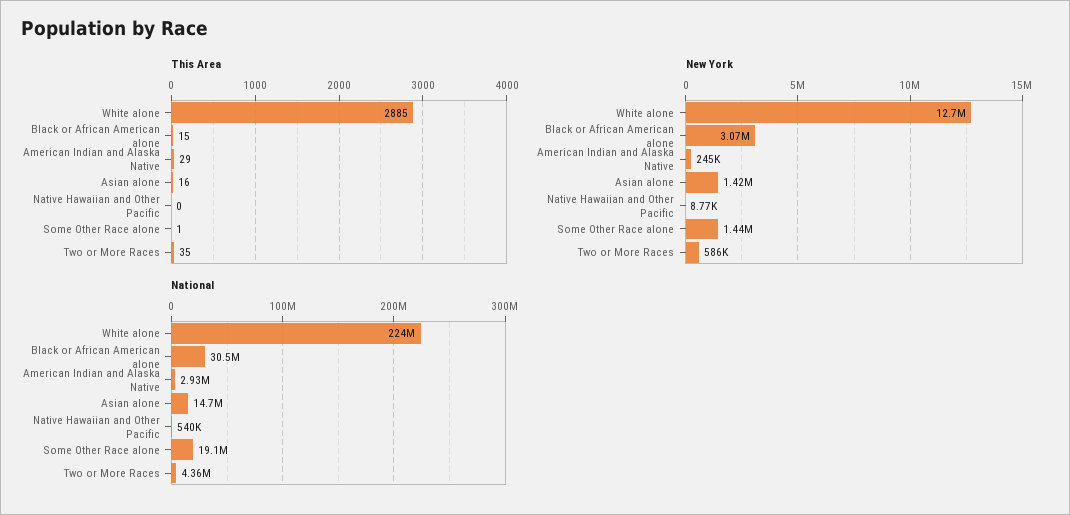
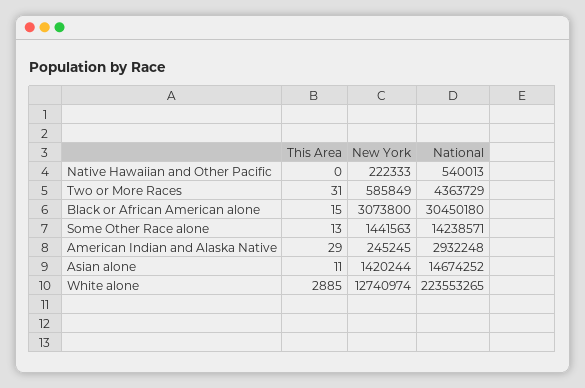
This Area, Asian alone: 16 -> 11
This Area, Some Other Race alone: 1 -> 13
This Area, Two or More Races: 35 -> 31
New York, Native Hawaiian and Other Pacific: 8770 -> 222333
National, Some Other Race alone: 19100000 -> 14238571

